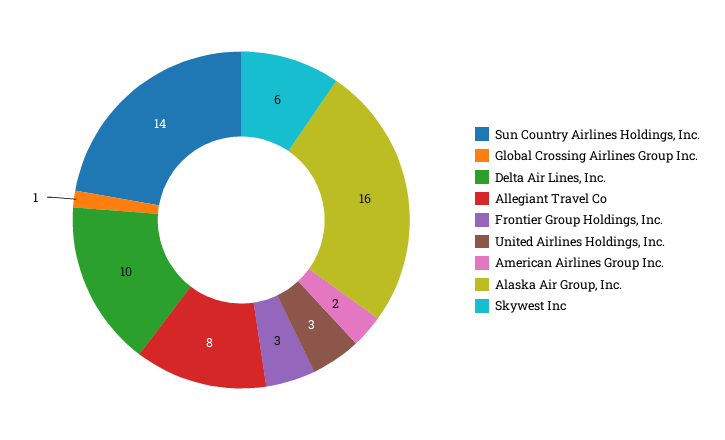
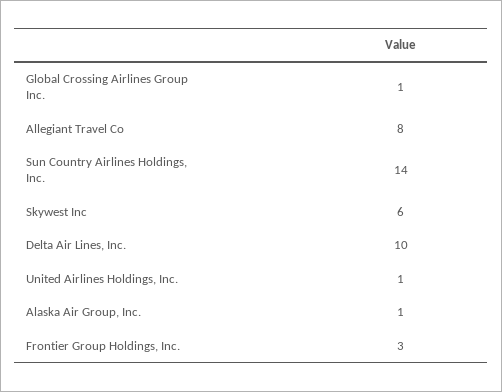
United Airlines Holdings, Inc.: 3 -> 1
American Airlines Group Inc.: 2 -> none
Alaska Air Group, Inc.: 16 -> 1

